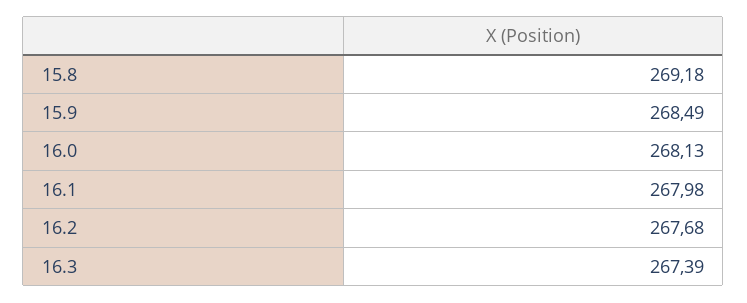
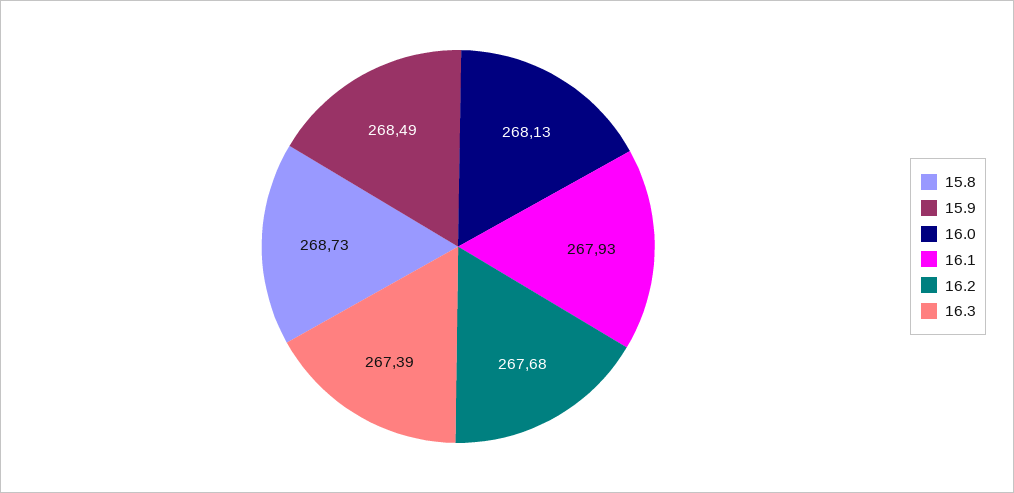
15.8: 269.18 -> 268.73
16.1: 267.98 -> 267.93

